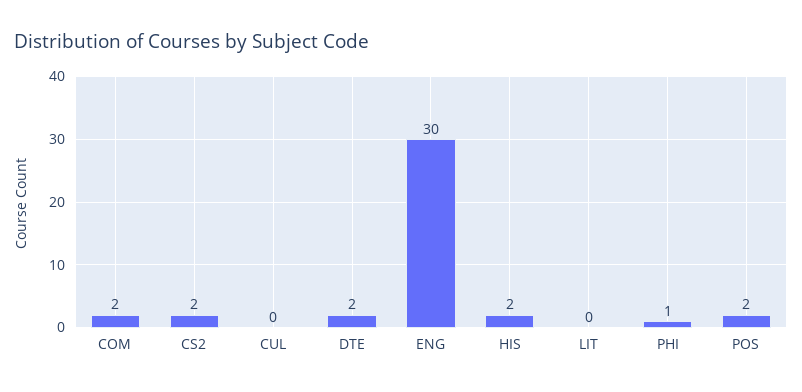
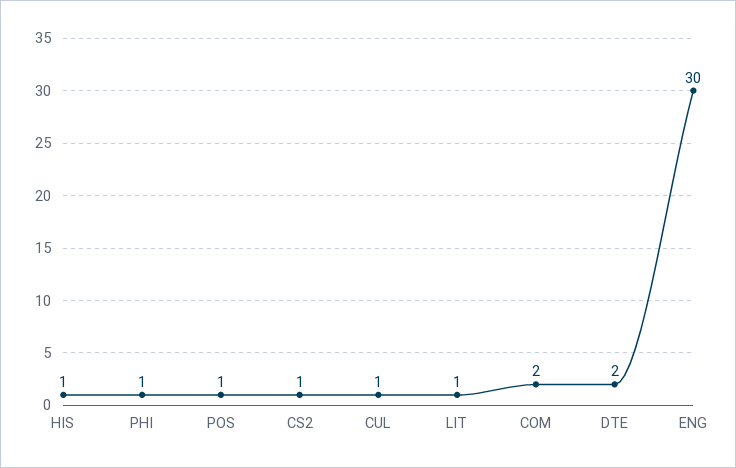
CS2: 2 -> 1
CUL: 0 -> 1
HIS: 2 -> 1
LIT: 0 -> 1
POS: 2 -> 1

